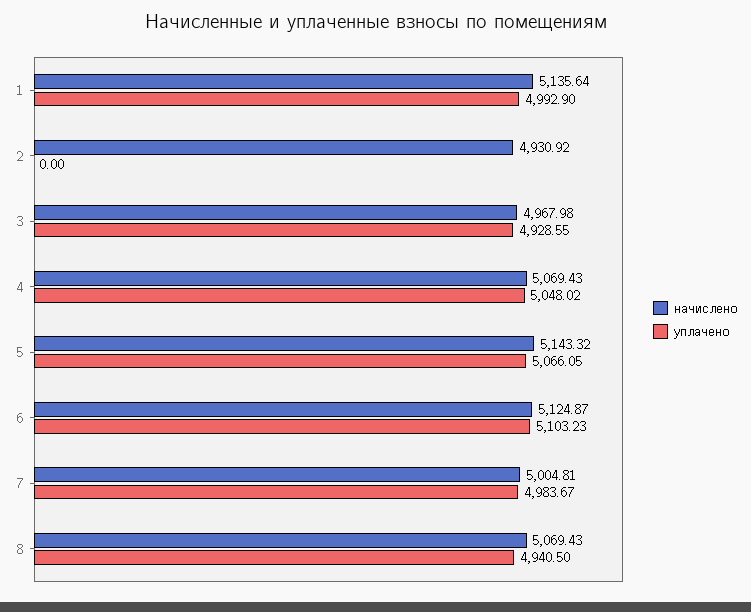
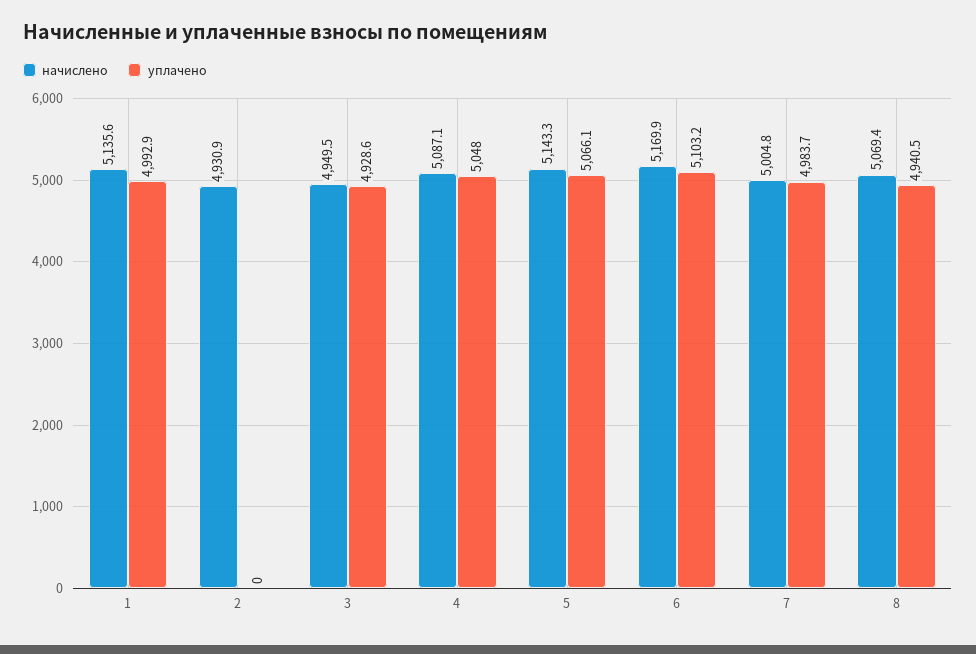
начислено, 3: 4967.98 -> 4949.5
начислено, 4: 5069.43 -> 5087.1
начислено, 6: 5124.87 -> 5169.9

